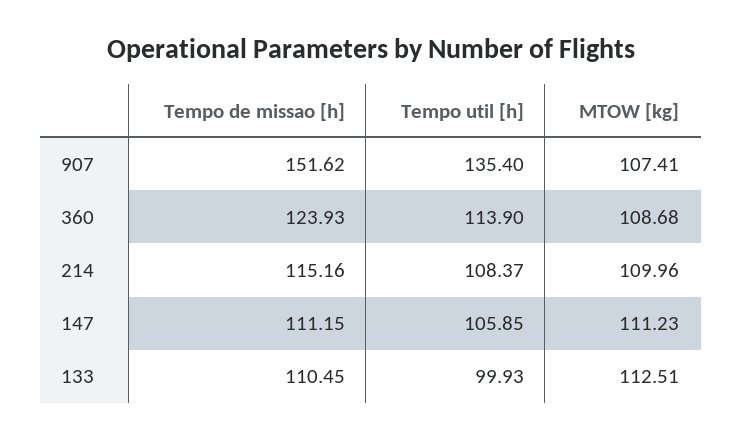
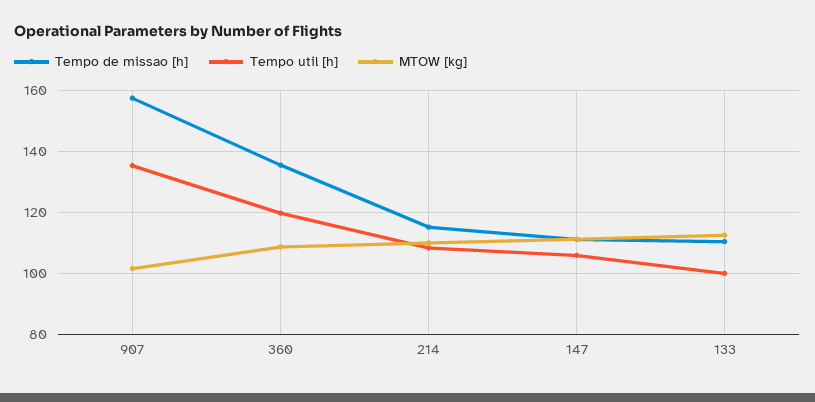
Tempo de missao [h], 907: 151.62 -> 158
MTOW [kg], 907: 107.41 -> 102
Tempo de missao [h], 360: 123.93 -> 136
Tempo util [h], 360: 113.9 -> 120

